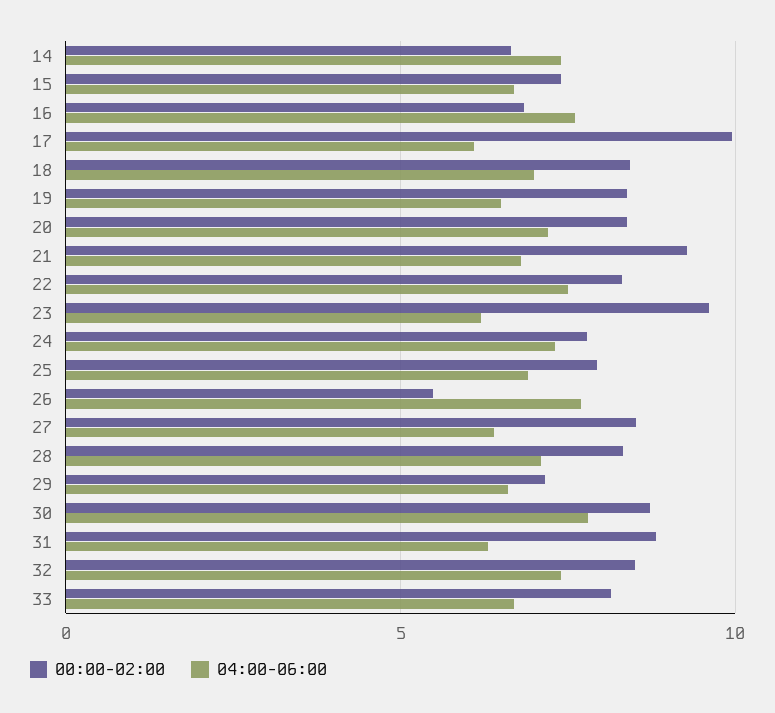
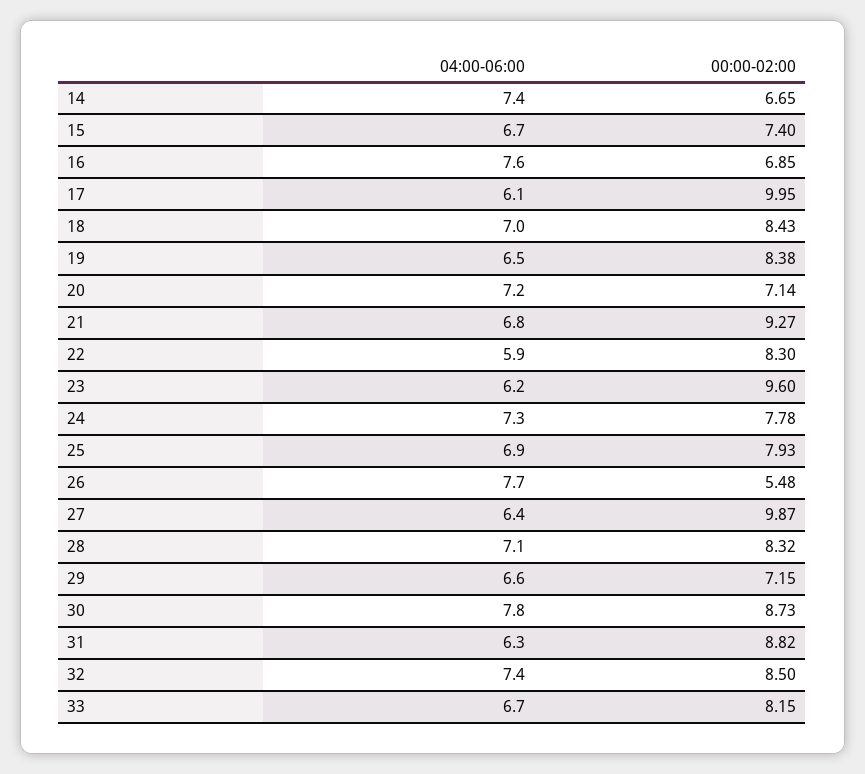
00:00-02:00, 20: 8.5 -> 7.14
04:00-06:00, 22: 7.5 -> 5.9
00:00-02:00, 27: 8.5 -> 9.87

